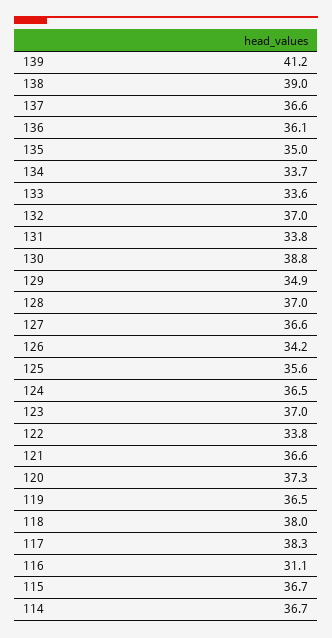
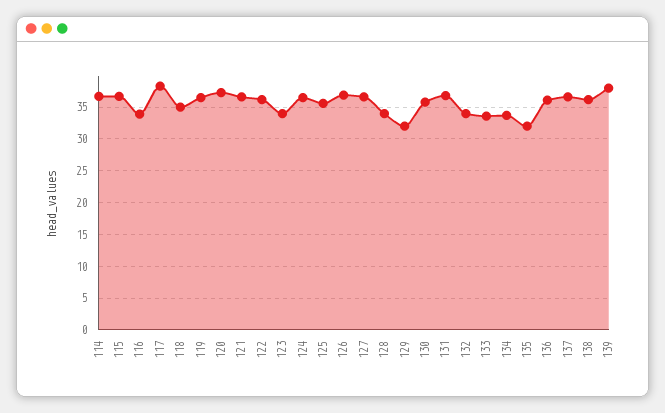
139: 41.2 -> 38
138: 39 -> 36
135: 35 -> 32
132: 37 -> 34
131: 33.8 -> 37
130: 38.8 -> 36
129: 34.9 -> 32
128: 37 -> 34
126: 34.2 -> 37
123: 37 -> 34
122: 33.8 -> 36
118: 38 -> 35
116: 31.1 -> 34

